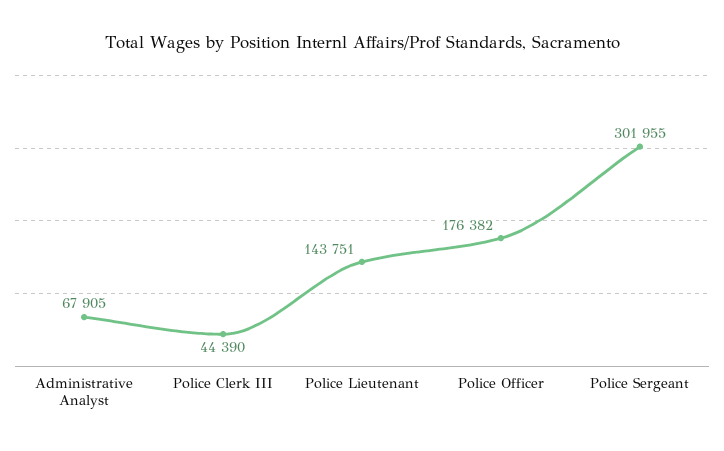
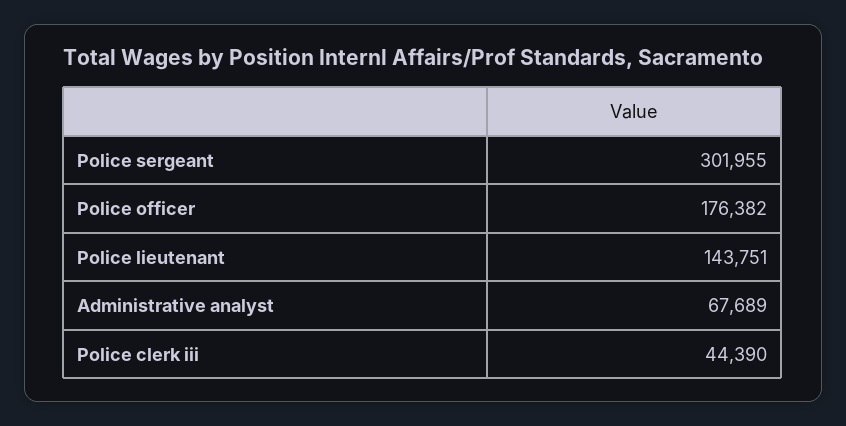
Administrative Analyst: 67905 -> 67689

